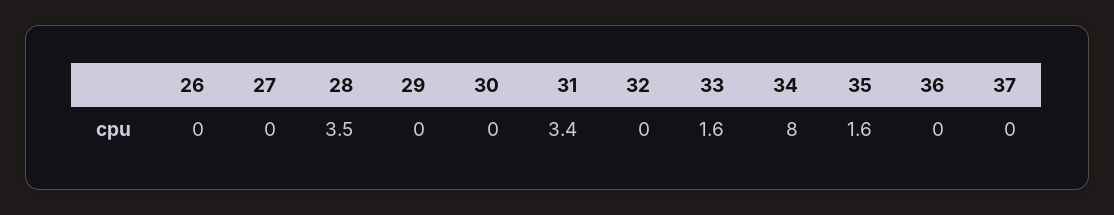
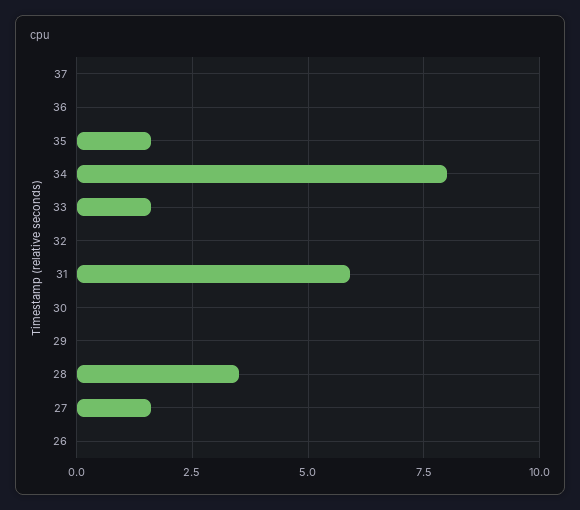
27: 0 -> 1.5
31: 3.4 -> 6

